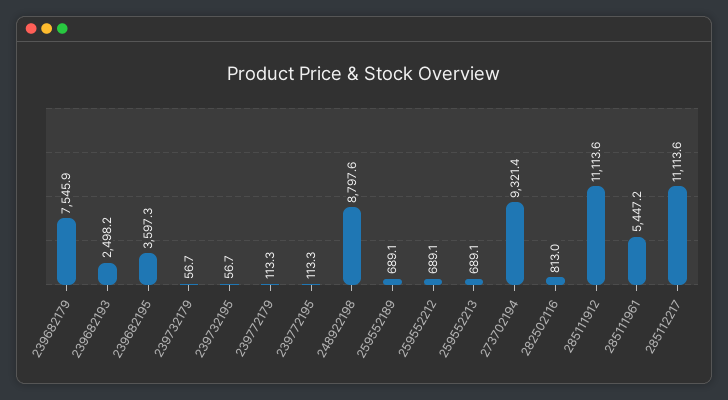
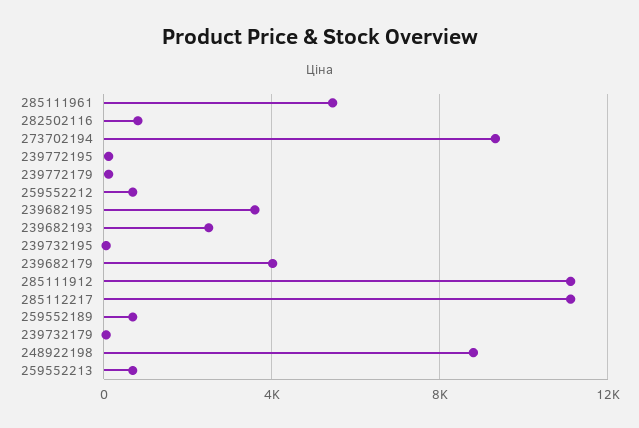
239682179: 7545.9 -> 4000

